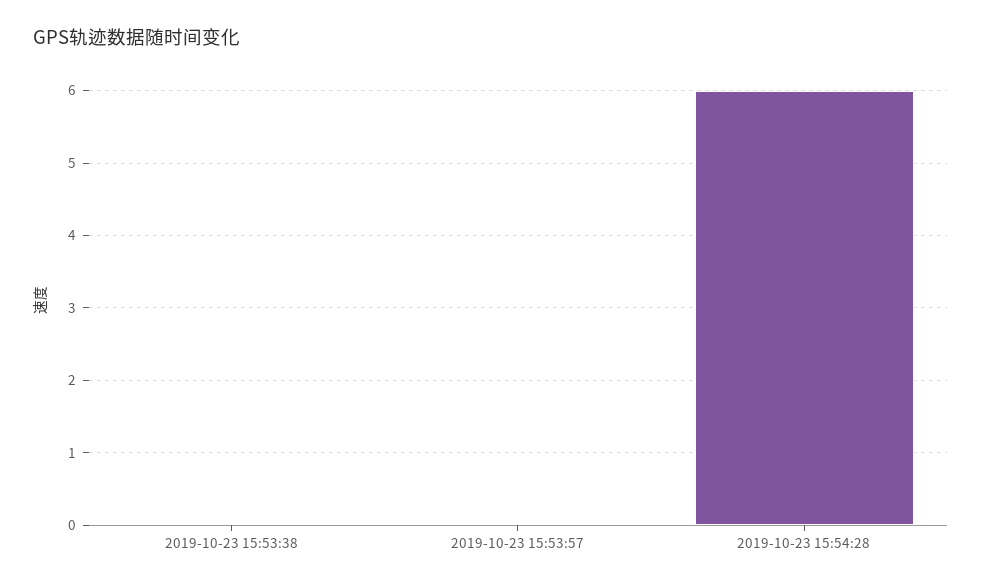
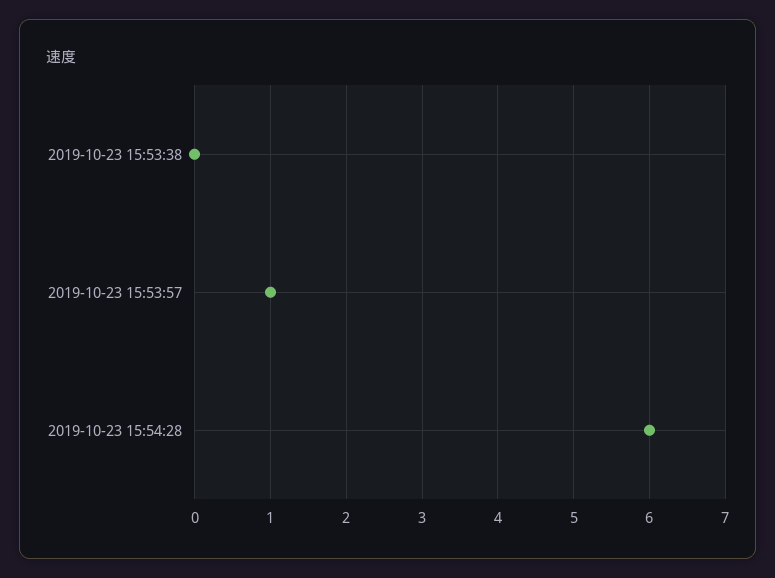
2019-10-23 15:53:57: 0 -> 1

